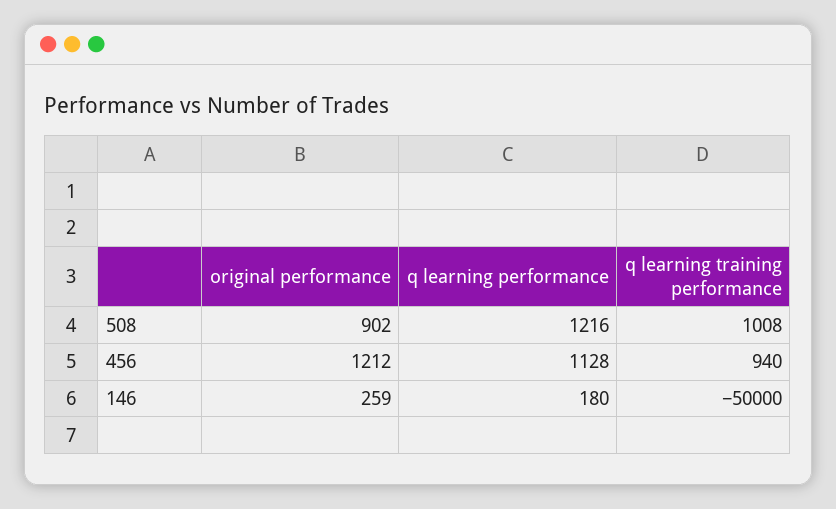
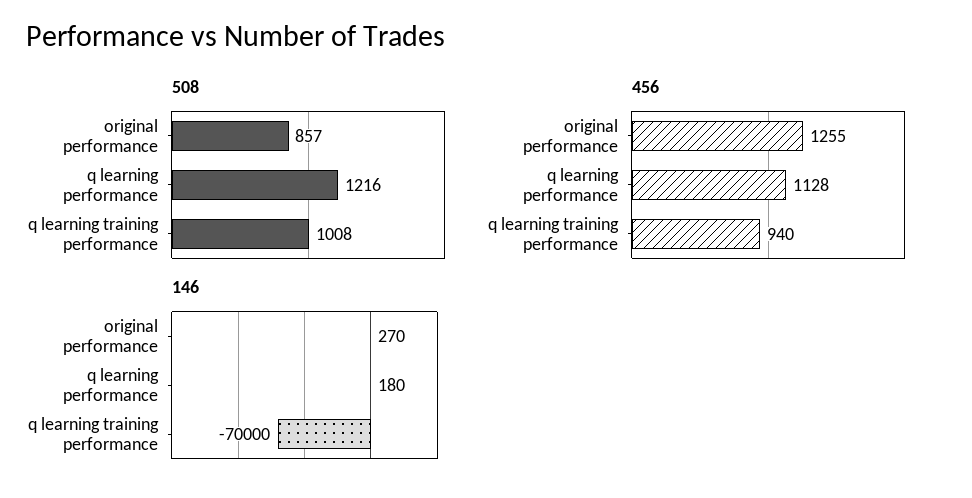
508, original performance: 902 -> 857
456, original performance: 1212 -> 1255
146, original performance: 259 -> 270
146, q learning training performance: -50000 -> -70000

